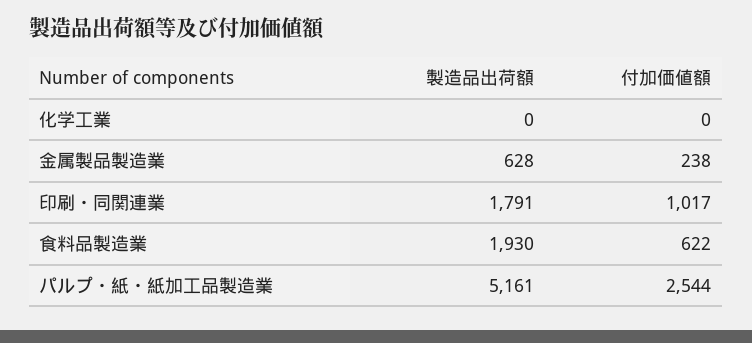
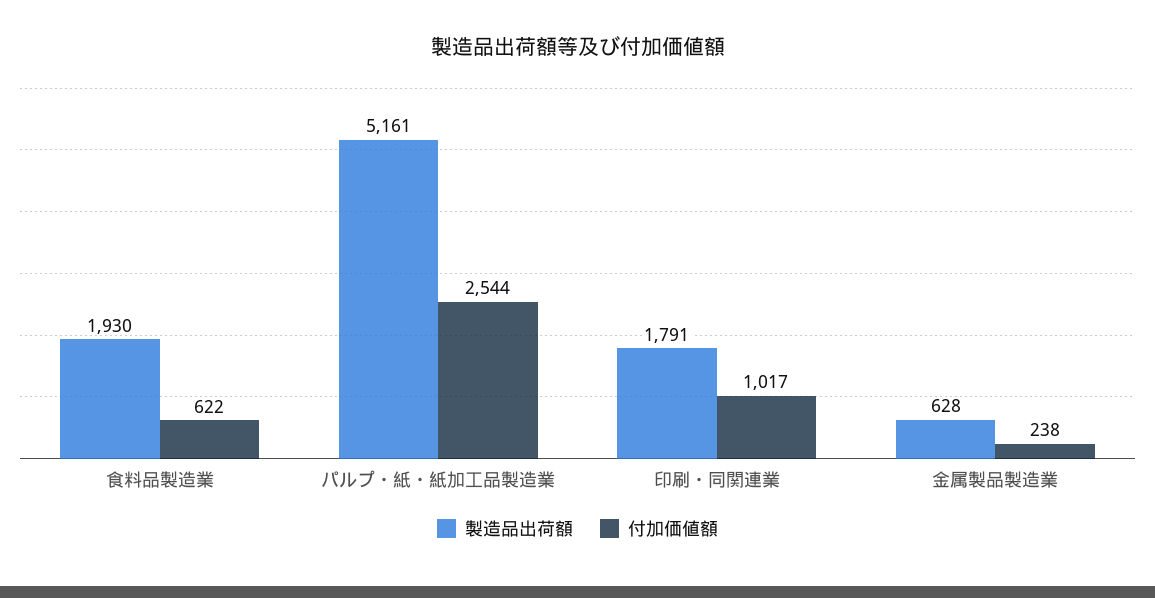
製造品出荷額, 化学工業: 0 -> none
付加価値額, 化学工業: 0 -> none

